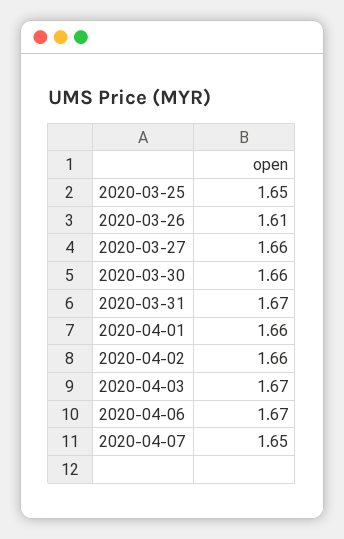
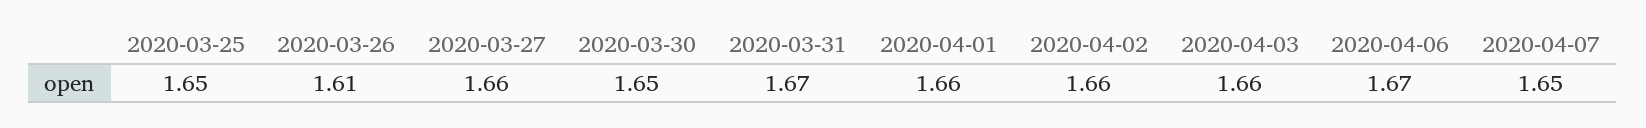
2020-03-30: 1.66 -> 1.65
2020-04-03: 1.67 -> 1.66

